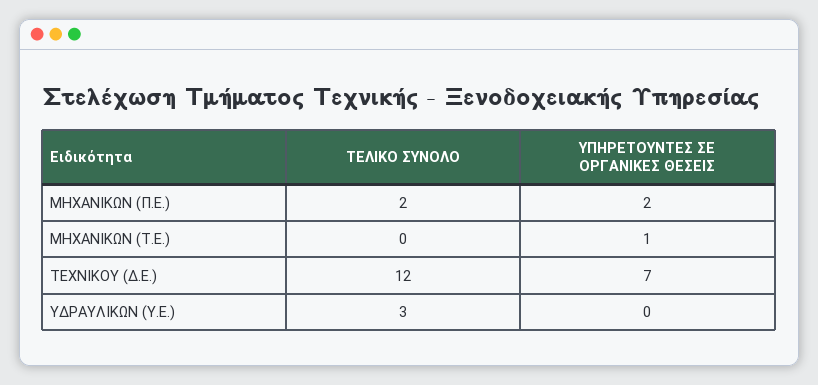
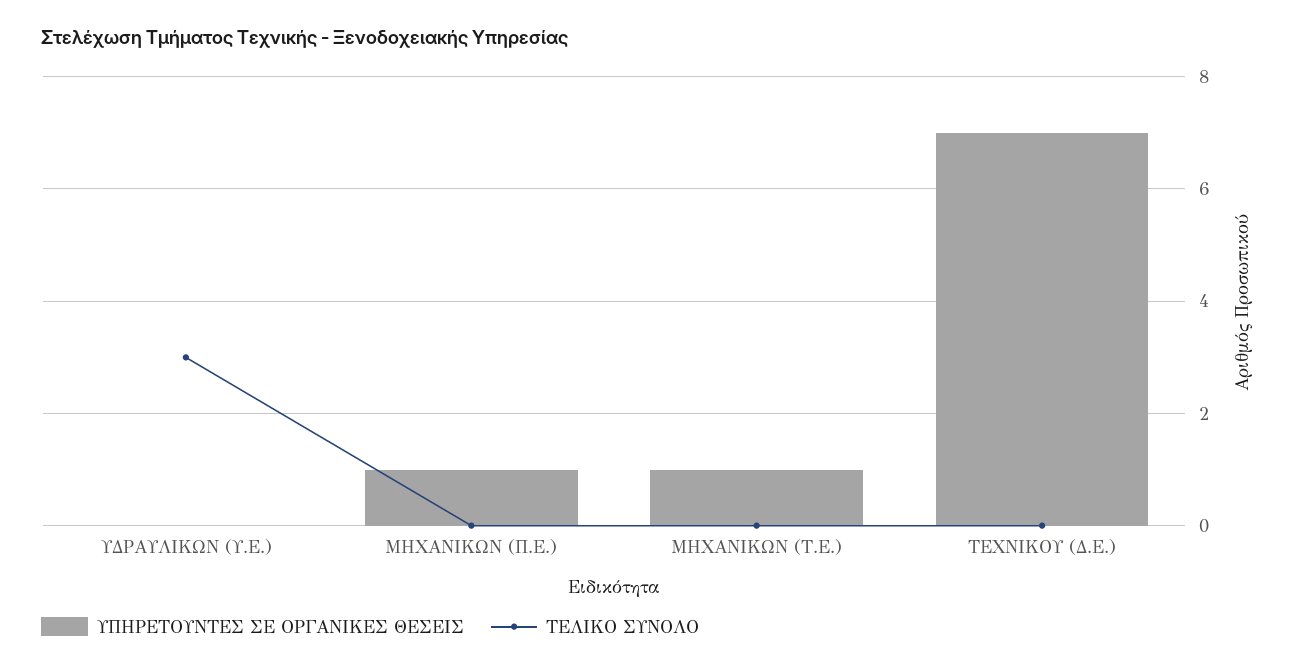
ΤΕΛΙΚΟ ΣΥΝΟΛΟ, ΜΗΧΑΝΙΚΩΝ (Π.Ε.): 2 -> 0
ΥΠΗΡΕΤΟΥΝΤΕΣ ΣΕ ΟΡΓΑΝΙΚΕΣ ΘΕΣΕΙΣ, ΜΗΧΑΝΙΚΩΝ (Π.Ε.): 2 -> 1
ΤΕΛΙΚΟ ΣΥΝΟΛΟ, ΤΕΧΝΙΚΟΥ (Δ.Ε.): 12 -> 0

